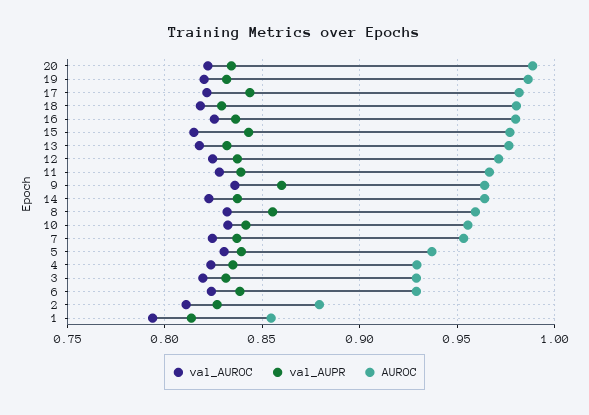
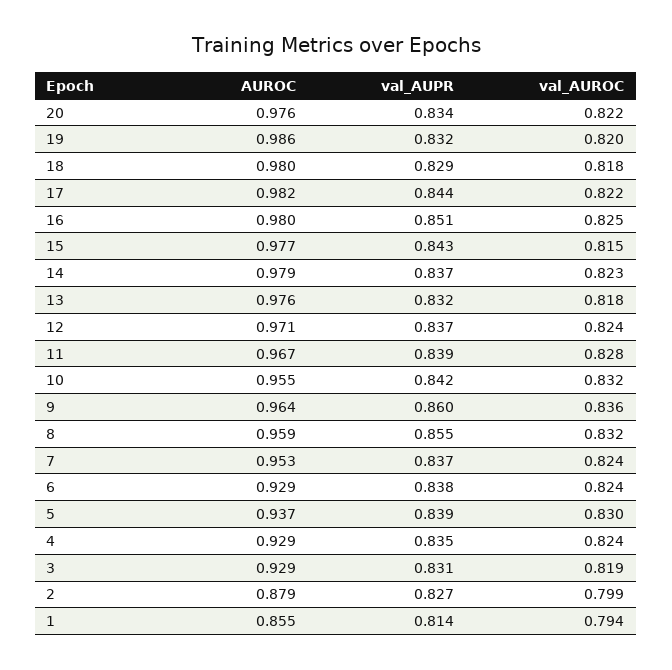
AUROC, 20: 0.99 -> 0.976
val_AUPR, 16: 0.835 -> 0.851
AUROC, 14: 0.965 -> 0.979
val_AUROC, 2: 0.81 -> 0.799

